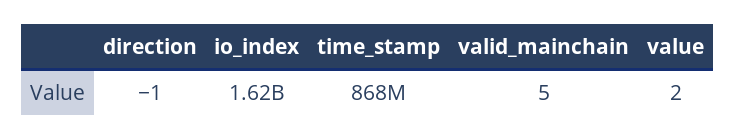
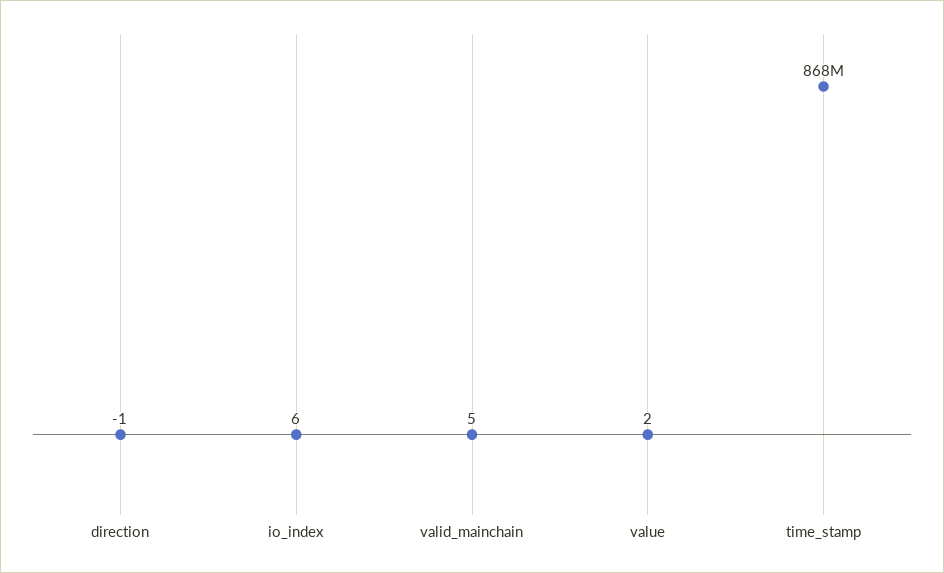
io_index: 1620000000 -> 6

